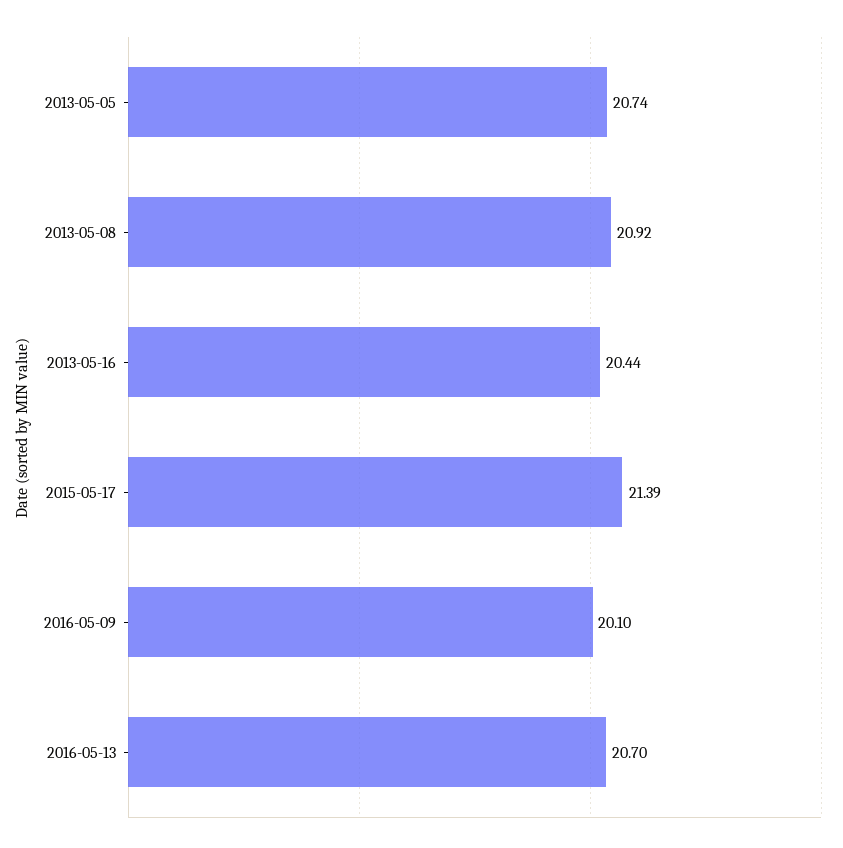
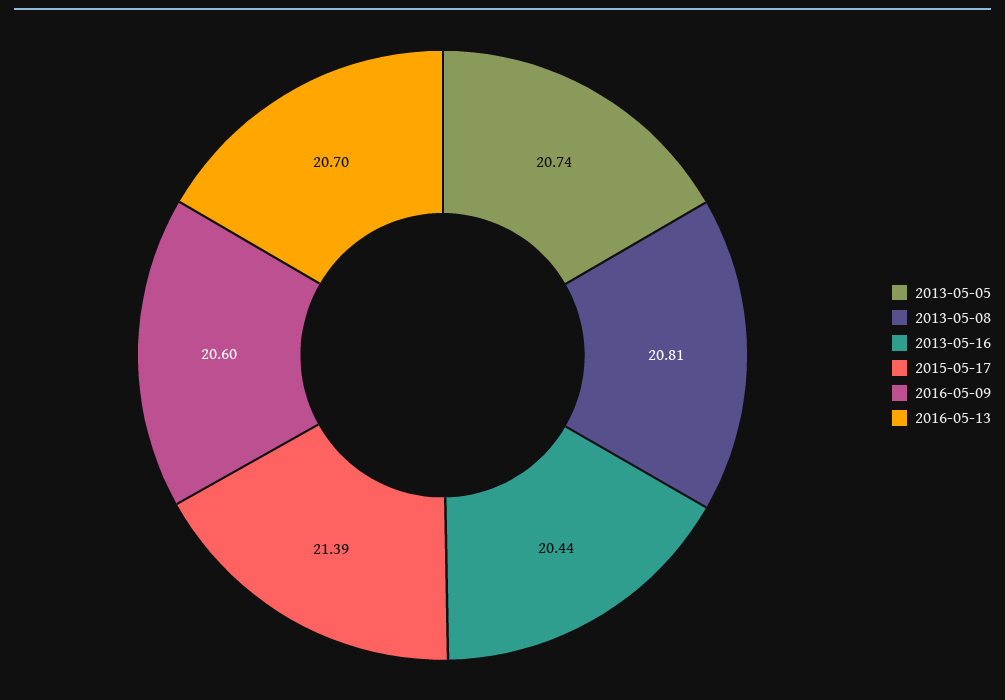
2013-05-08: 20.92 -> 20.81
2016-05-09: 20.1 -> 20.6

